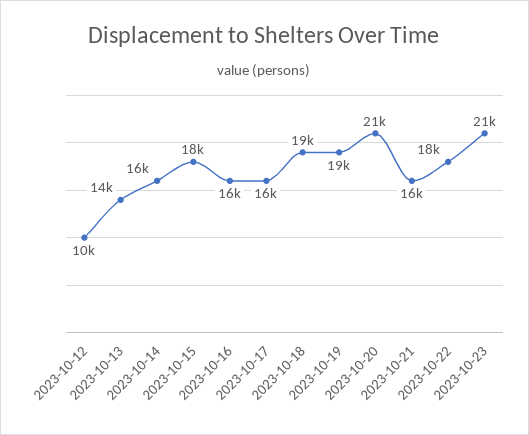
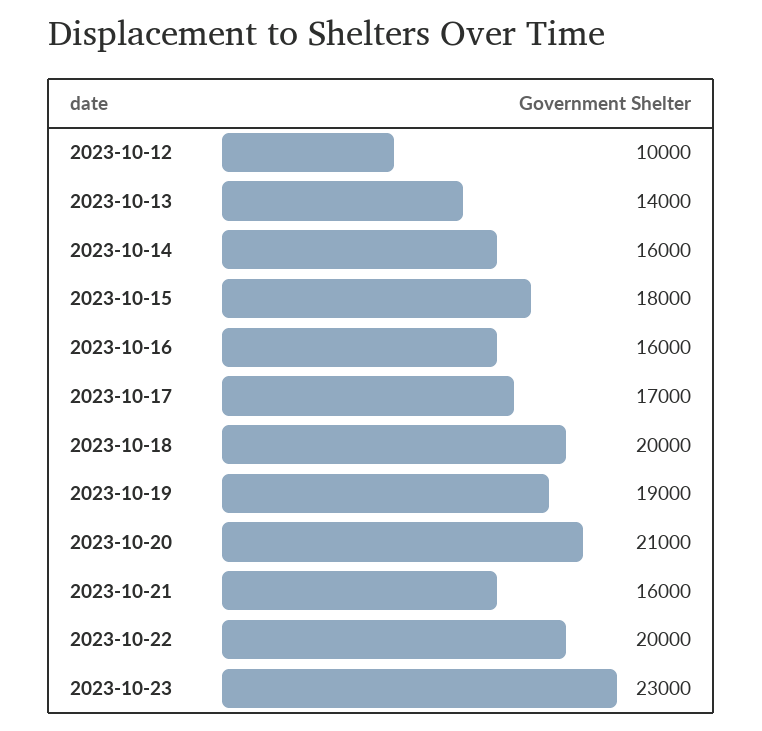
2023-10-17: 16000 -> 17000
2023-10-18: 19000 -> 20000
2023-10-22: 18000 -> 20000
2023-10-23: 21000 -> 23000

